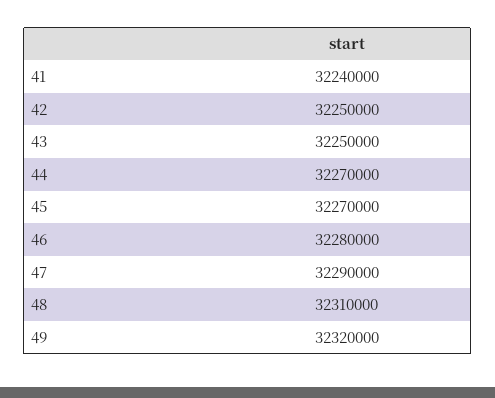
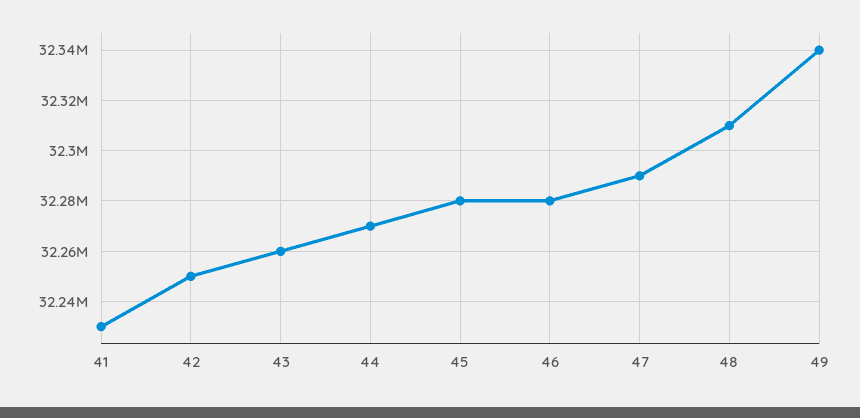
41: 32240000 -> 32230000
43: 32250000 -> 32260000
45: 32270000 -> 32280000
49: 32320000 -> 32340000

